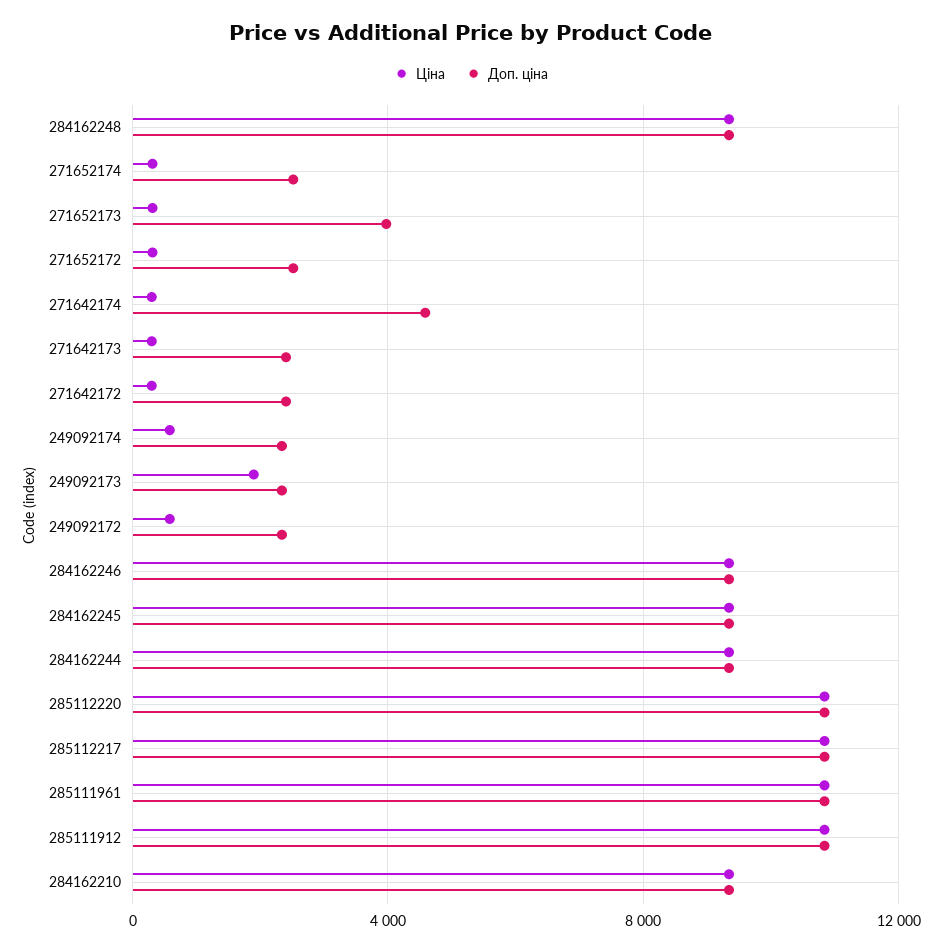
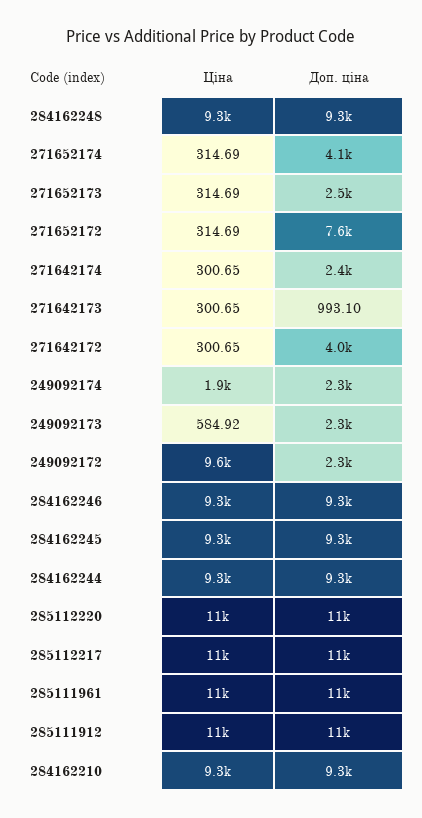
Доп. ціна, 271652174: 2500 -> 4100
Доп. ціна, 271652173: 4000 -> 2500
Доп. ціна, 271652172: 2500 -> 7600
Доп. ціна, 271642174: 4500 -> 2400
Доп. ціна, 271642173: 2500 -> 993.1
Доп. ціна, 271642172: 2500 -> 4000
Ціна, 249092174: 500 -> 1900
Ціна, 249092173: 2000 -> 584.92
Ціна, 249092172: 500 -> 9600

